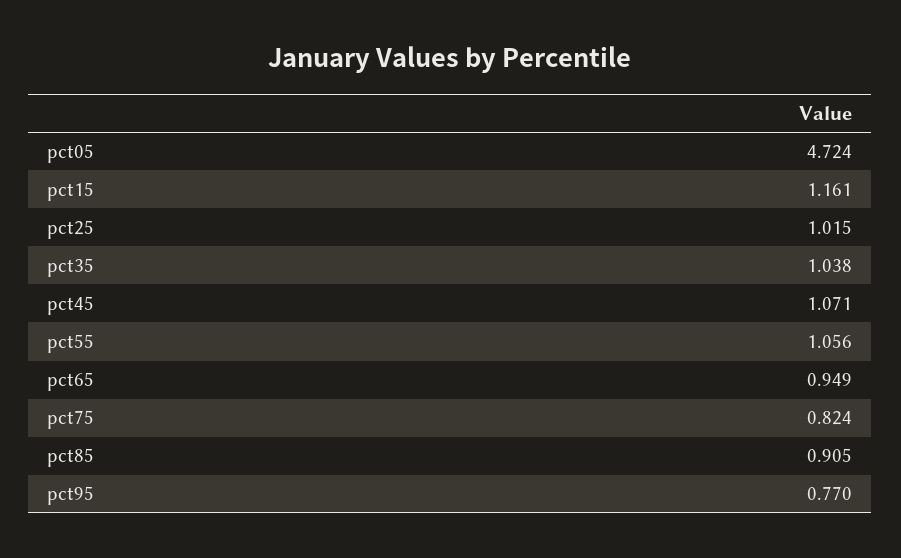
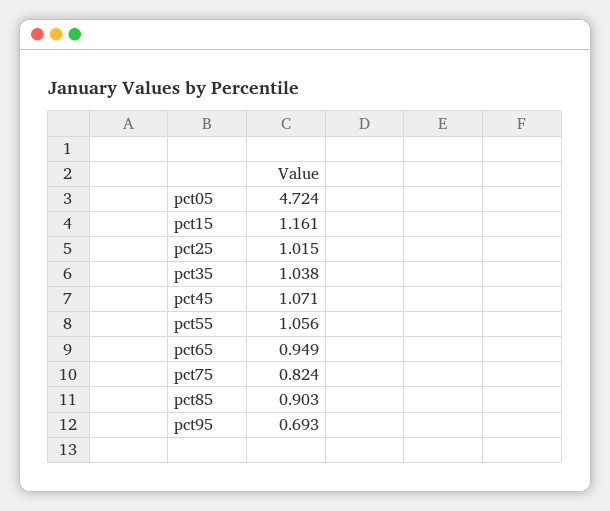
pct85: 0.905 -> 0.903
pct95: 0.77 -> 0.693

